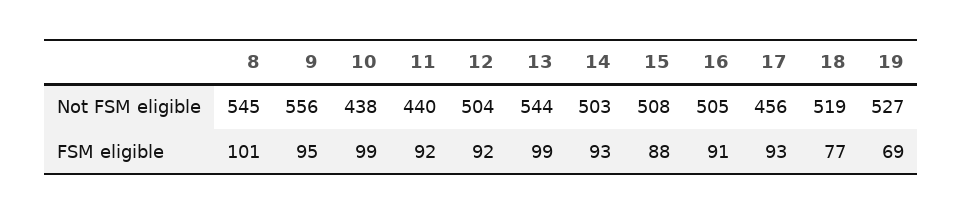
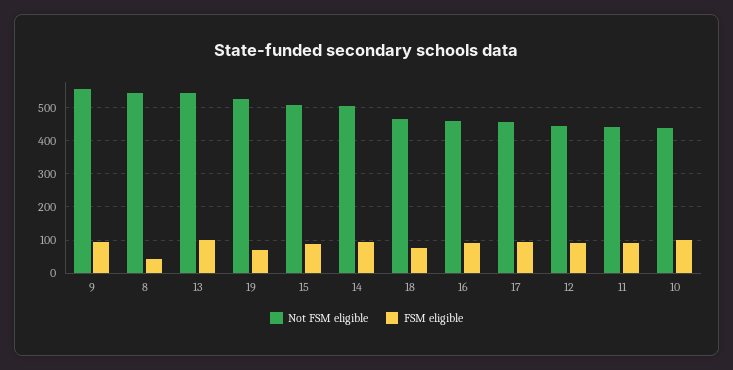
Not FSM eligible, 12: 504 -> 440
Not FSM eligible, 16: 505 -> 460
Not FSM eligible, 18: 519 -> 460
FSM eligible, 8: 101 -> 40

